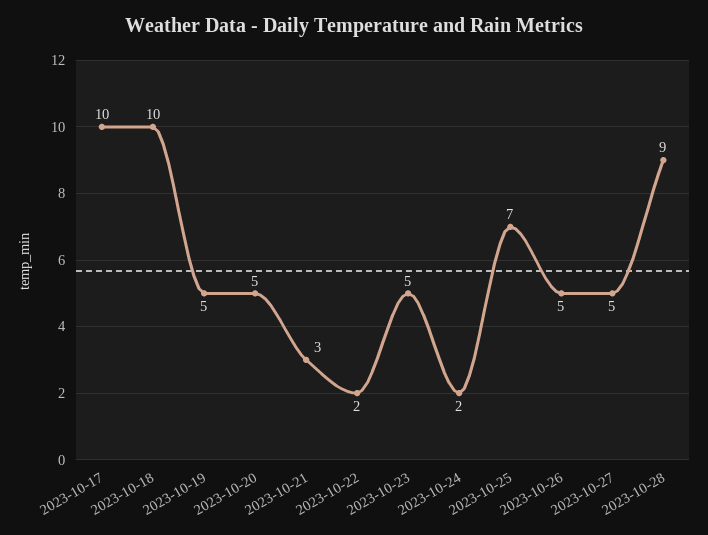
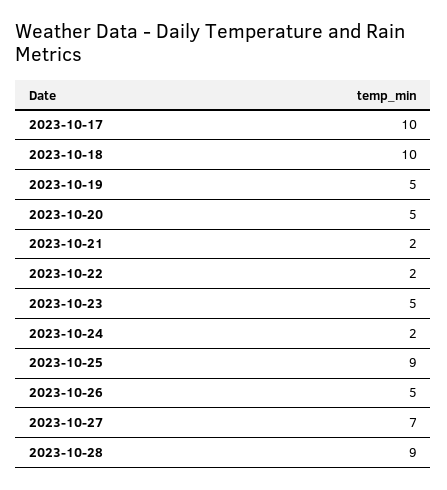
2023-10-21: 3 -> 2
2023-10-25: 7 -> 9
2023-10-27: 5 -> 7

